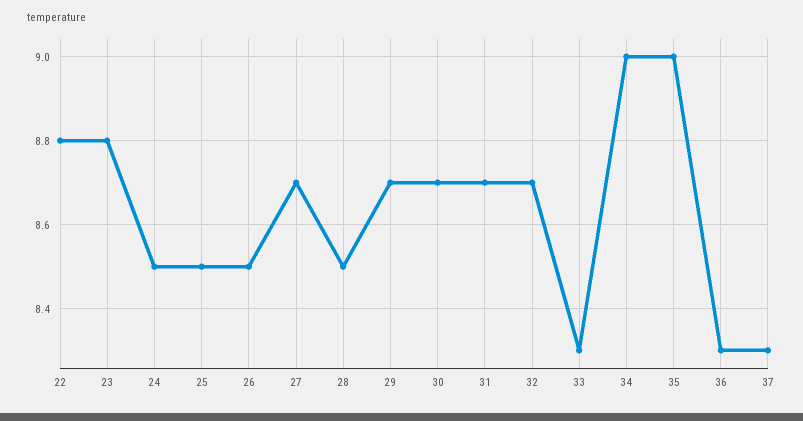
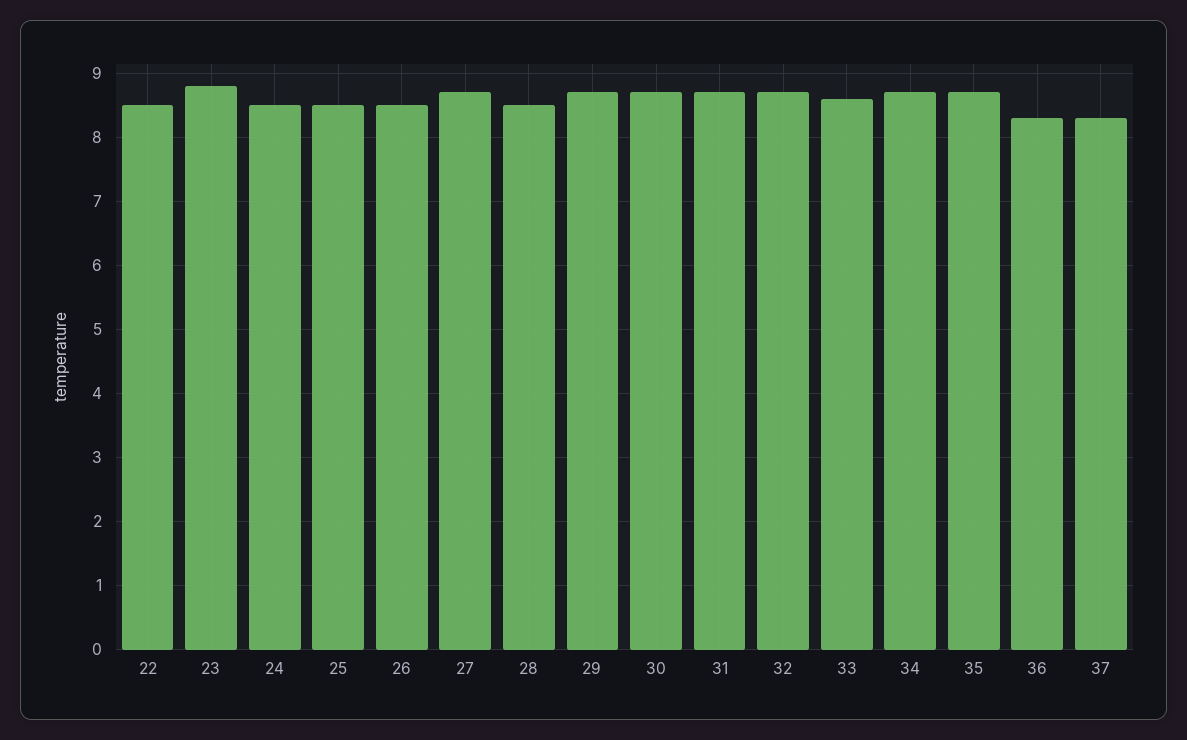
22: 8.8 -> 8.5
33: 8.3 -> 8.6
34: 9 -> 8.7
35: 9 -> 8.7

